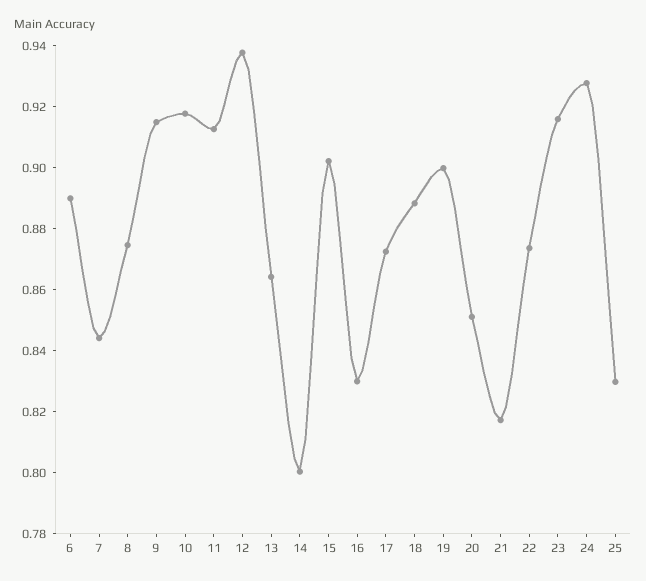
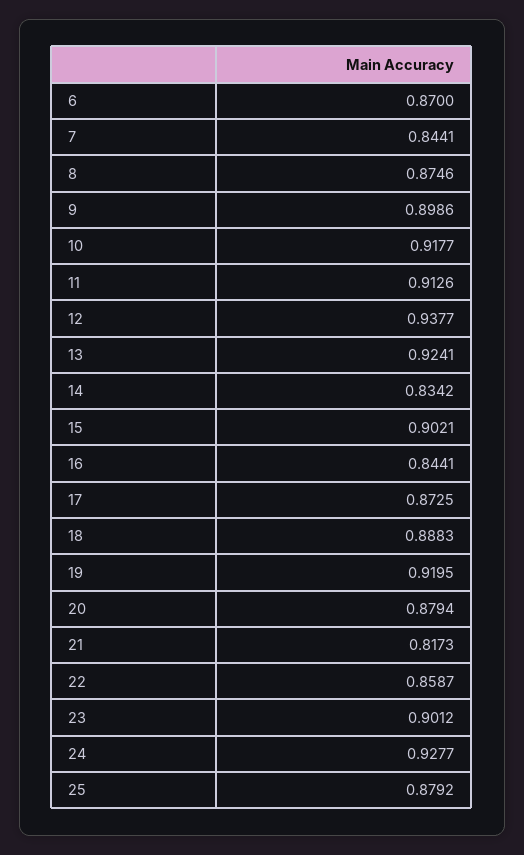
6: 0.89 -> 0.87
9: 0.915 -> 0.8986
13: 0.865 -> 0.9241
14: 0.8 -> 0.8342
16: 0.83 -> 0.8441
19: 0.9 -> 0.9195
20: 0.85 -> 0.8794
22: 0.875 -> 0.8587
23: 0.915 -> 0.9012
25: 0.83 -> 0.8792

